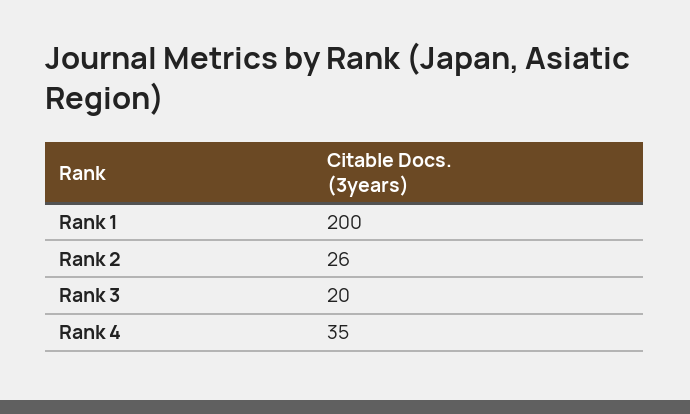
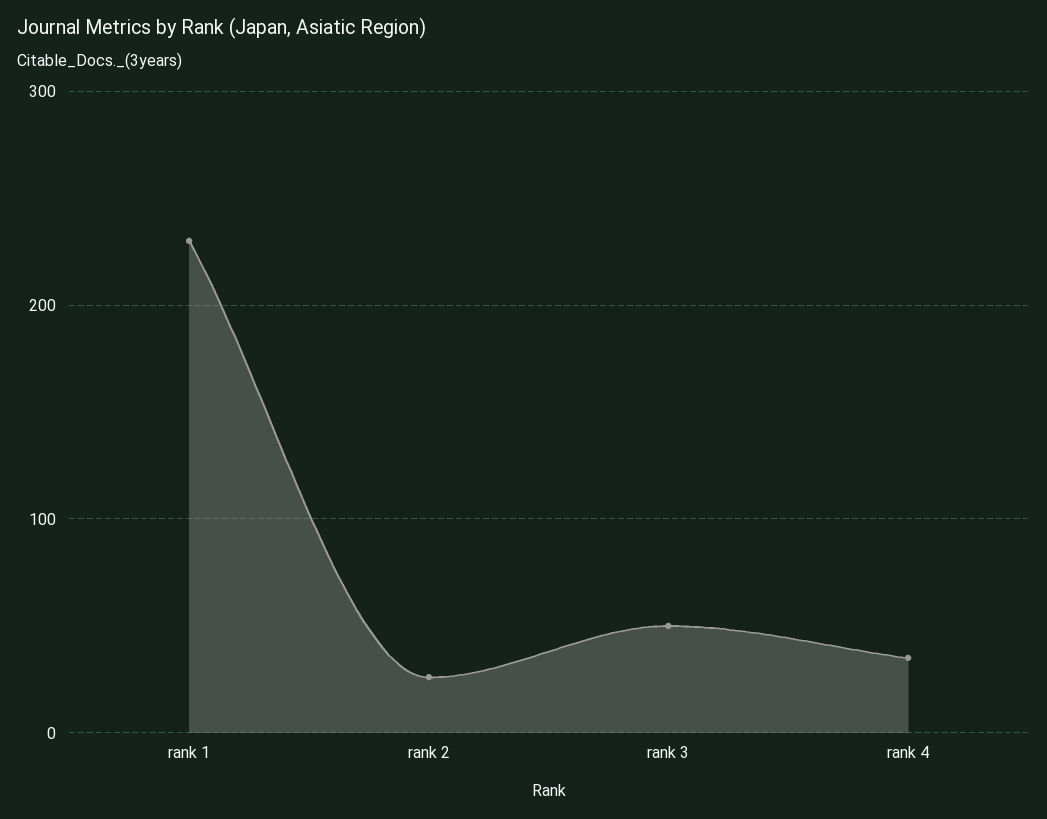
Rank 1: 200 -> 230
Rank 3: 20 -> 50

